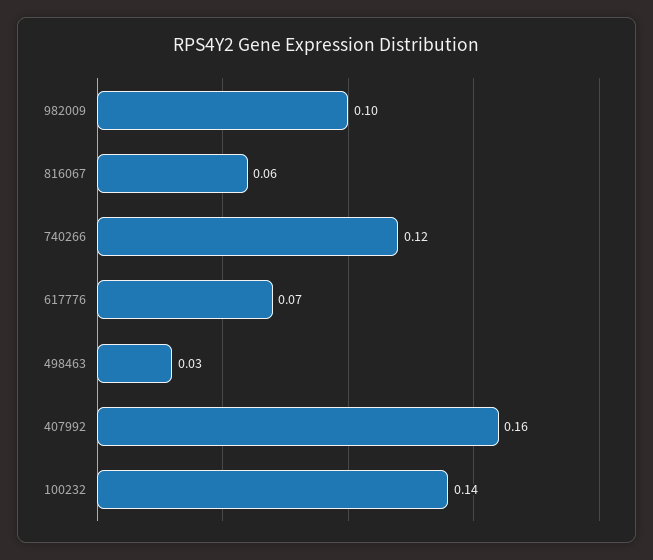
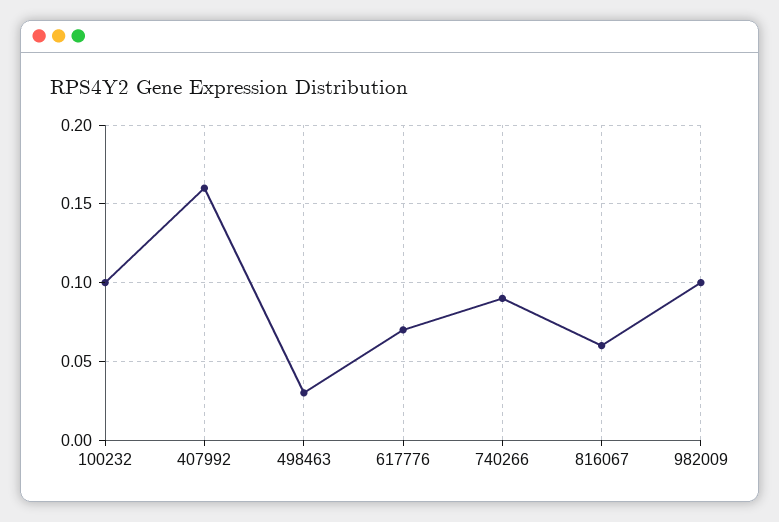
740266: 0.12 -> 0.09
100232: 0.14 -> 0.1

